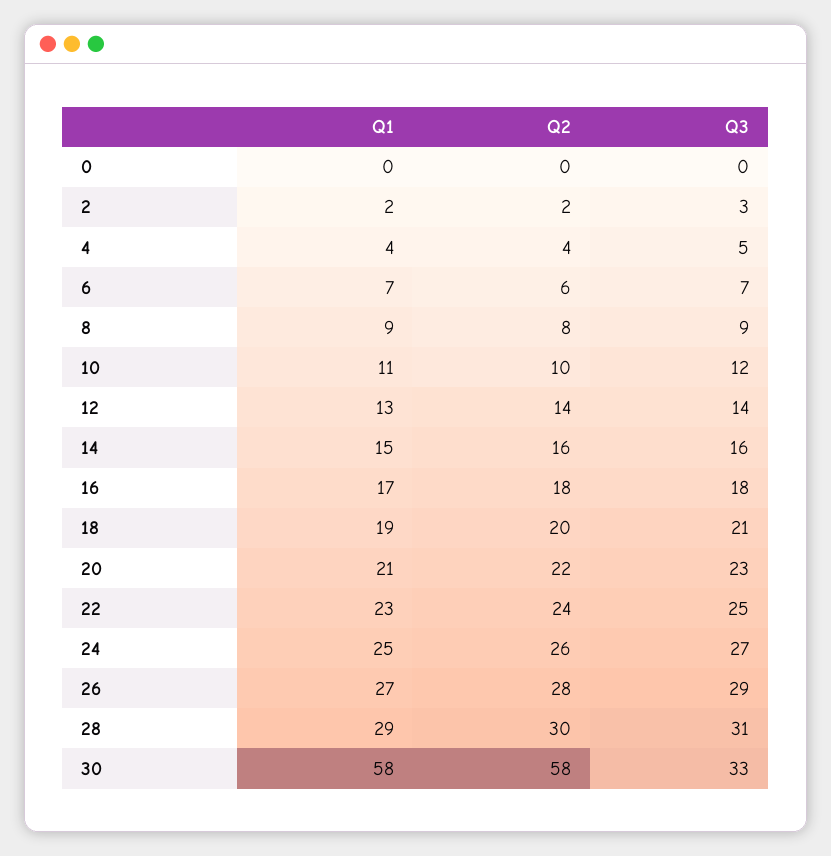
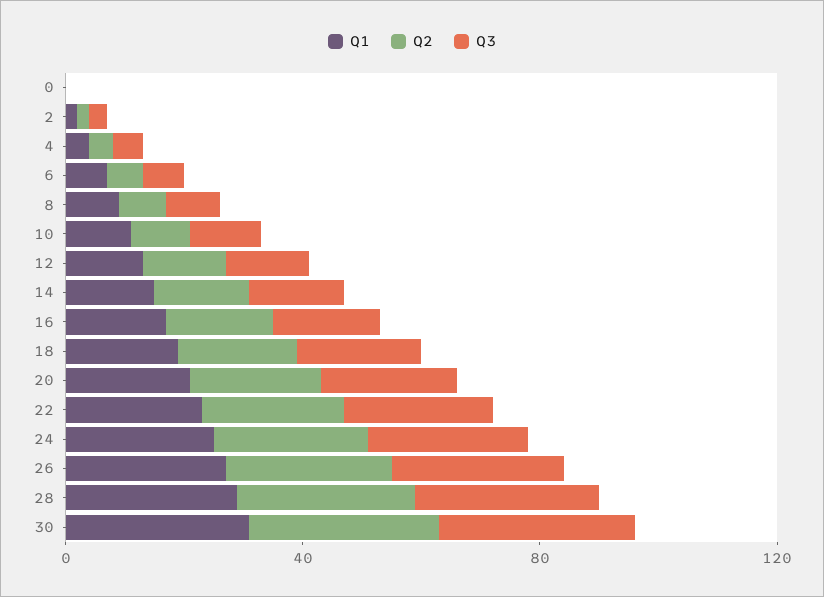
Q1, 30: 58 -> 30
Q2, 30: 58 -> 30

